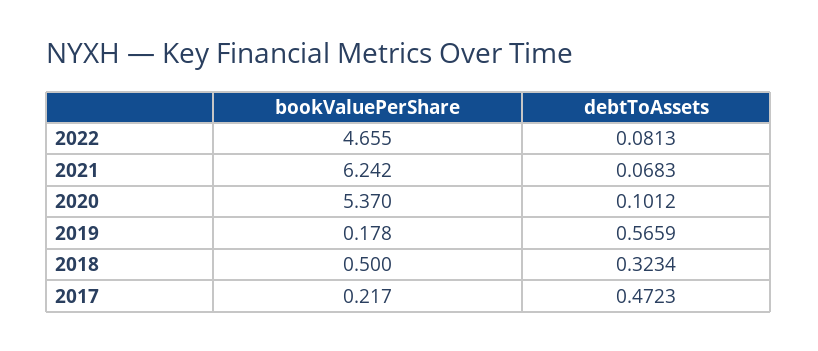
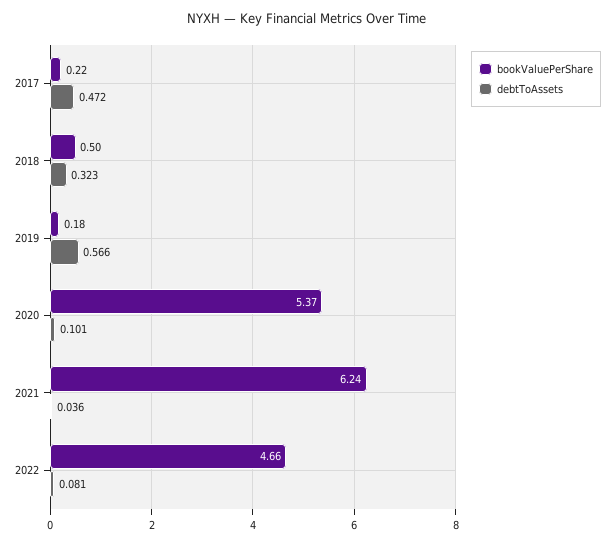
debtToAssets, 2021: 0.0683 -> 0.036

